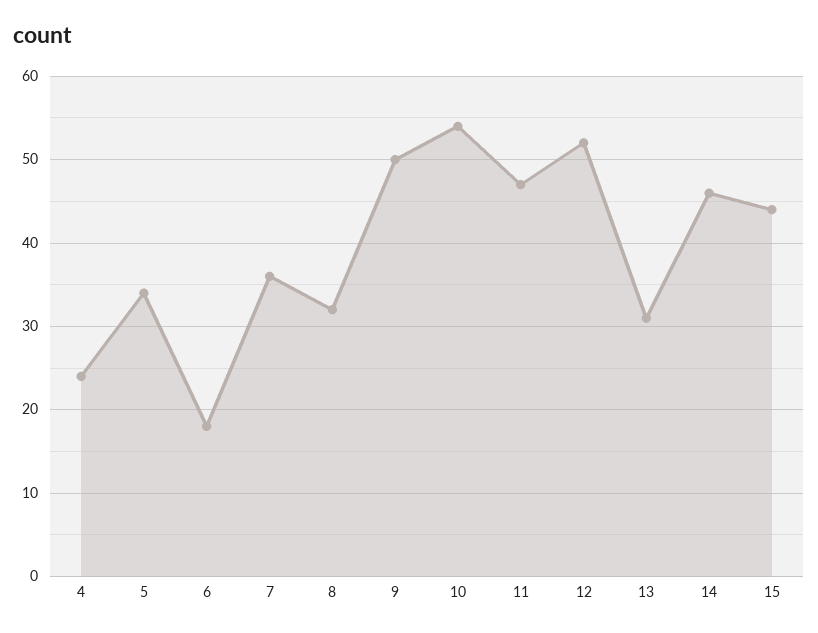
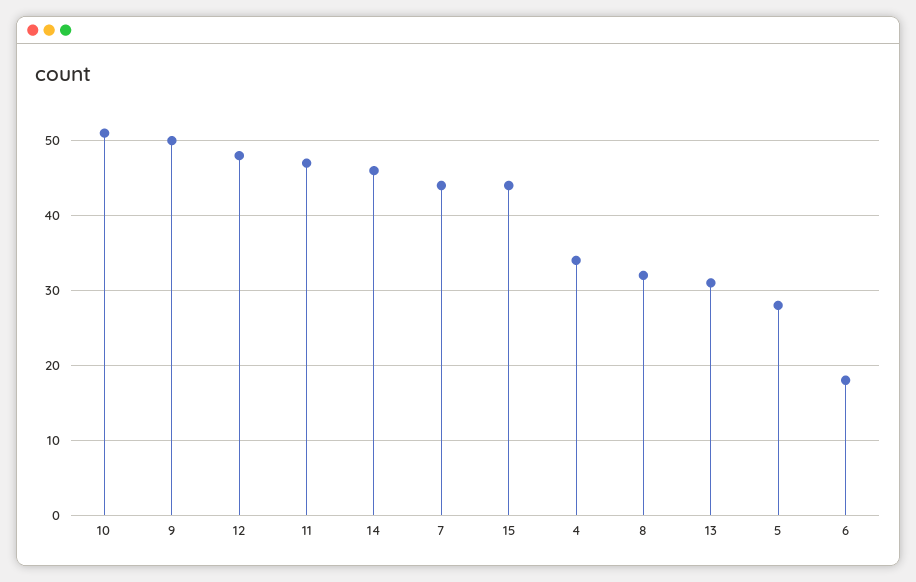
4: 24 -> 34
5: 34 -> 28
7: 36 -> 44
10: 54 -> 51
12: 52 -> 48

